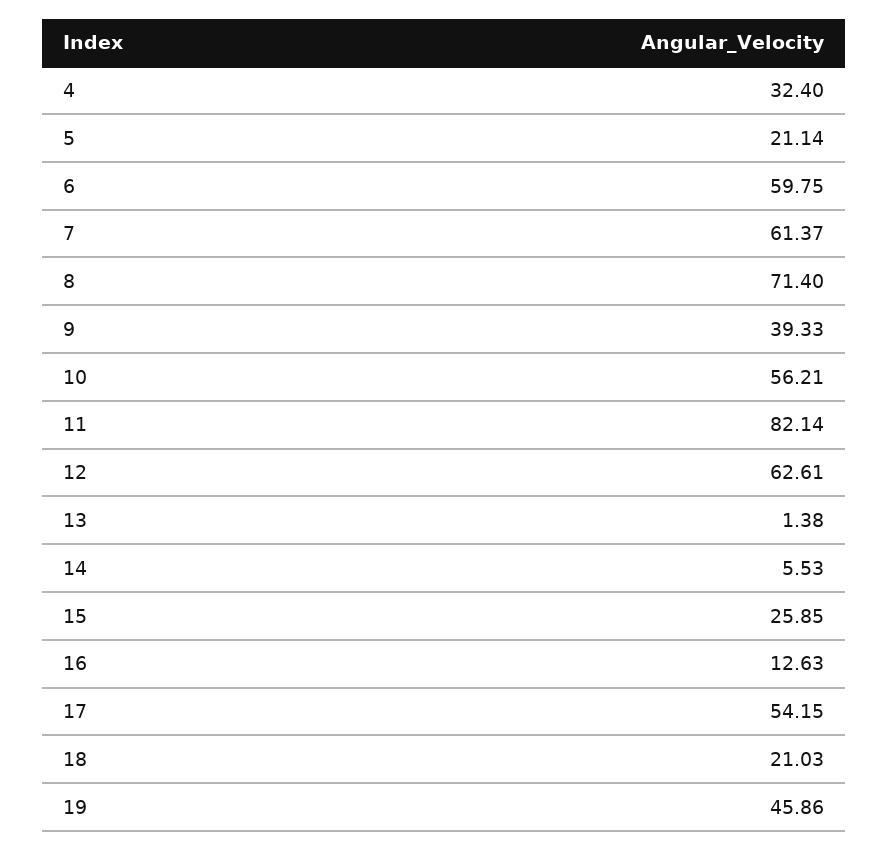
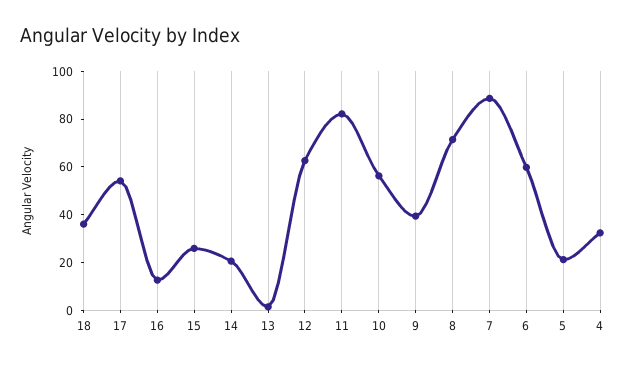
7: 61.37 -> 90
14: 5.53 -> 20
18: 21.03 -> 35
19: 45.86 -> none

